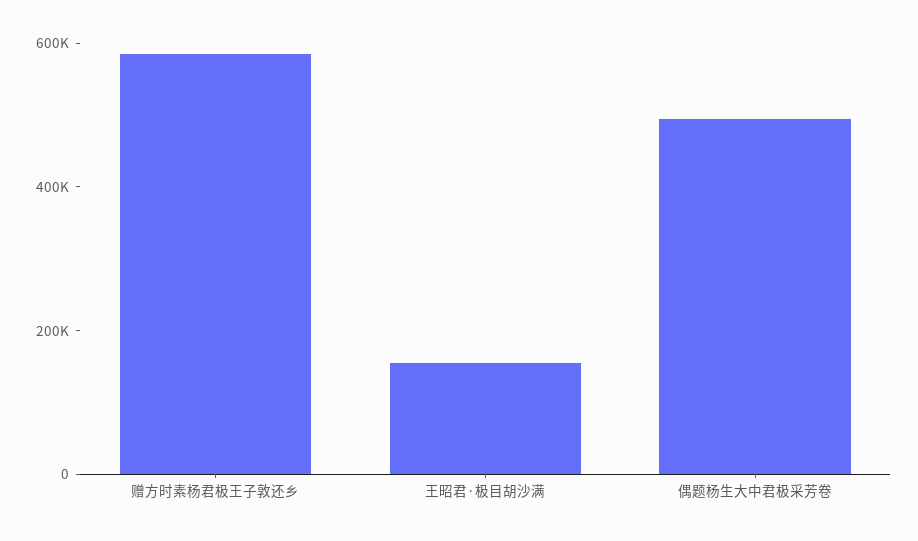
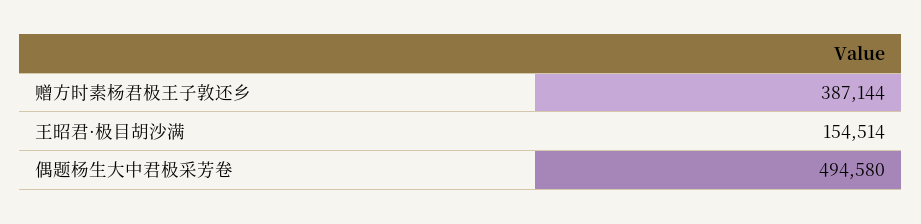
赠方时素杨君极王子敦还乡: 600000 -> 387144

